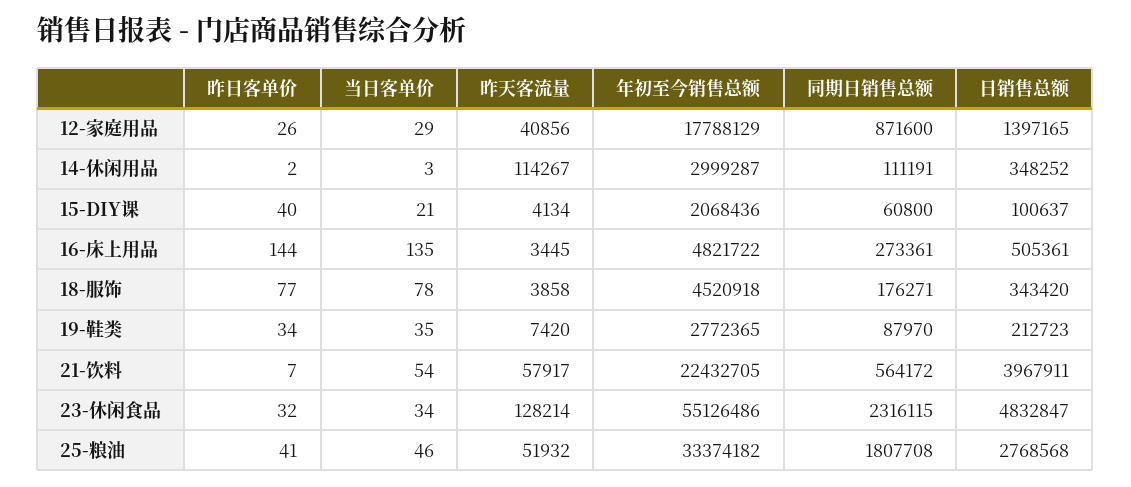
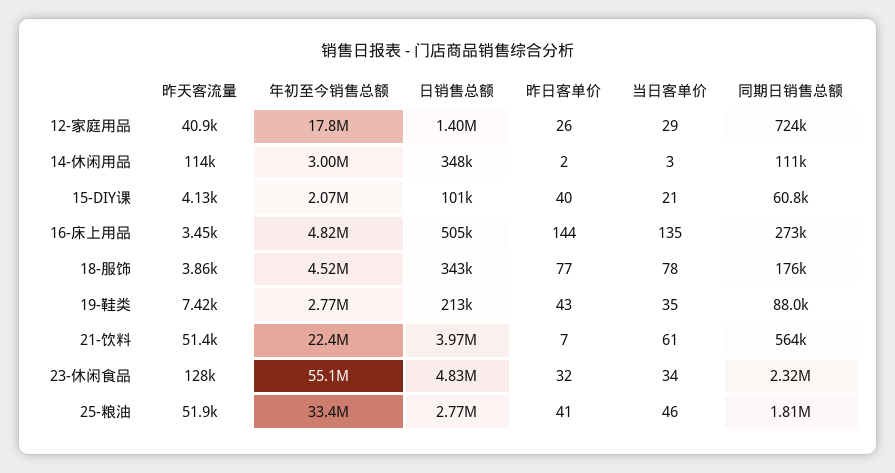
同期日销售总额, 12-家庭用品: 871600 -> 724000
昨日客单价, 19-鞋类: 34 -> 43
当日客单价, 21-饮料: 54 -> 61
昨天客流量, 21-饮料: 57917 -> 51400

